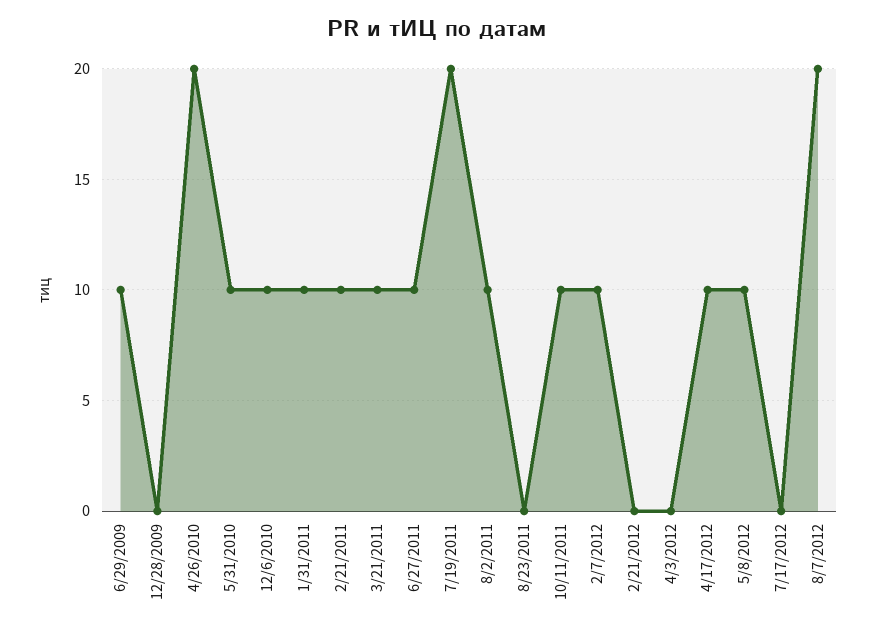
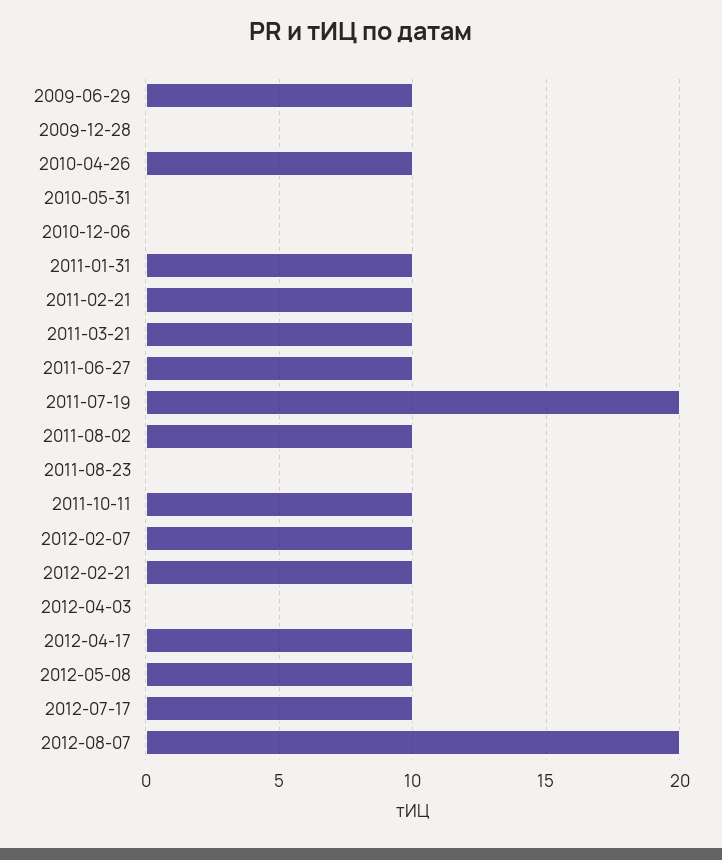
4/26/2010: 20 -> 10
5/31/2010: 10 -> 0
12/6/2010: 10 -> 0
2/21/2012: 0 -> 10
7/17/2012: 0 -> 10

